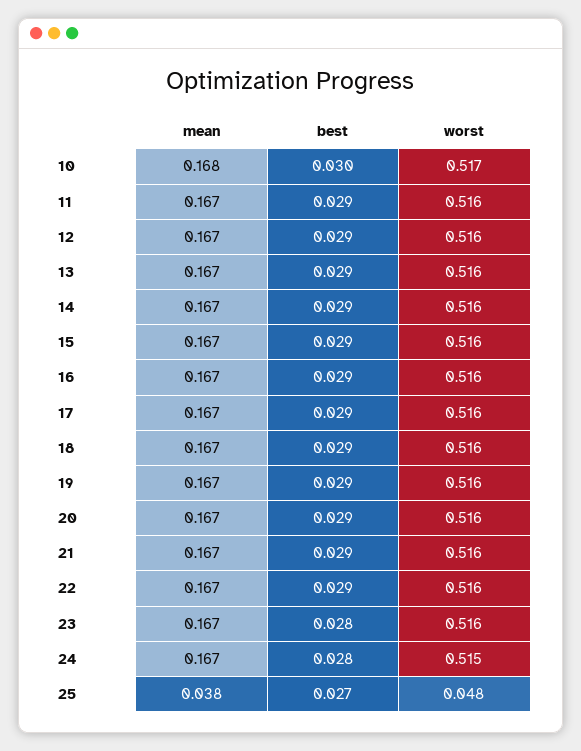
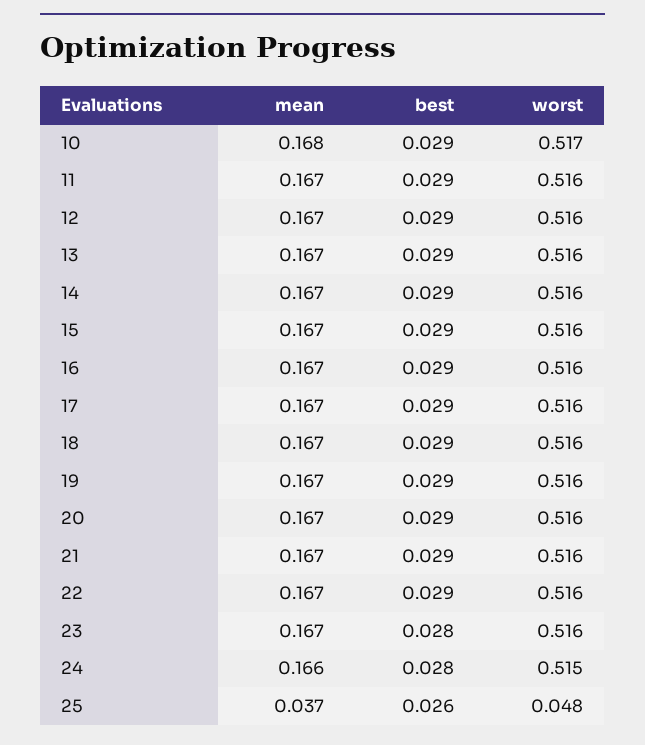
best, 10: 0.03 -> 0.029
mean, 24: 0.167 -> 0.166
mean, 25: 0.038 -> 0.037
best, 25: 0.027 -> 0.026

